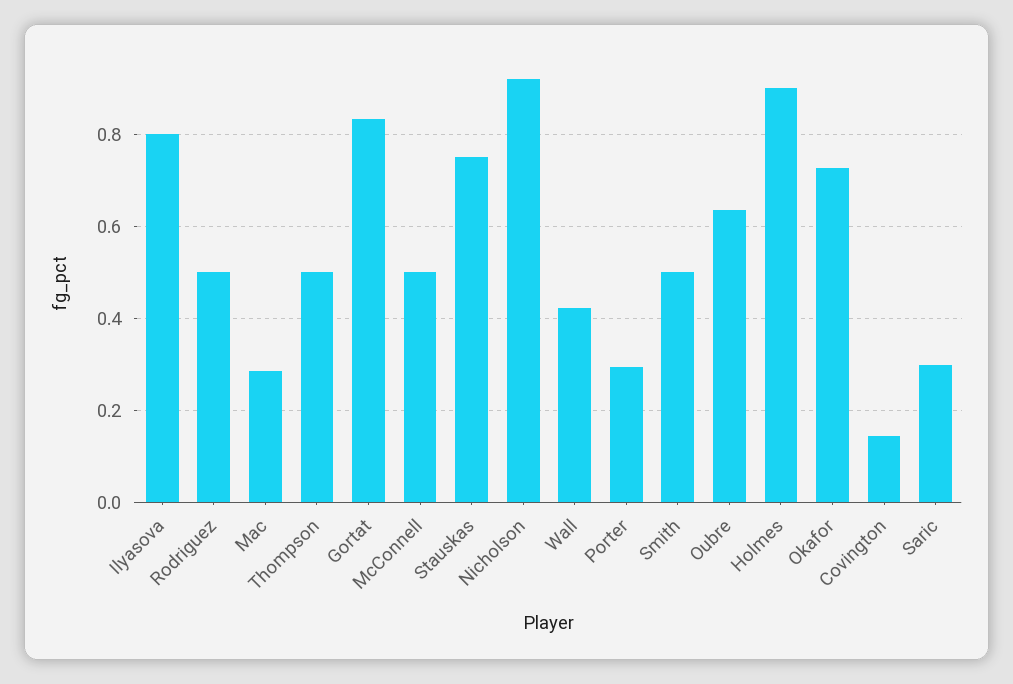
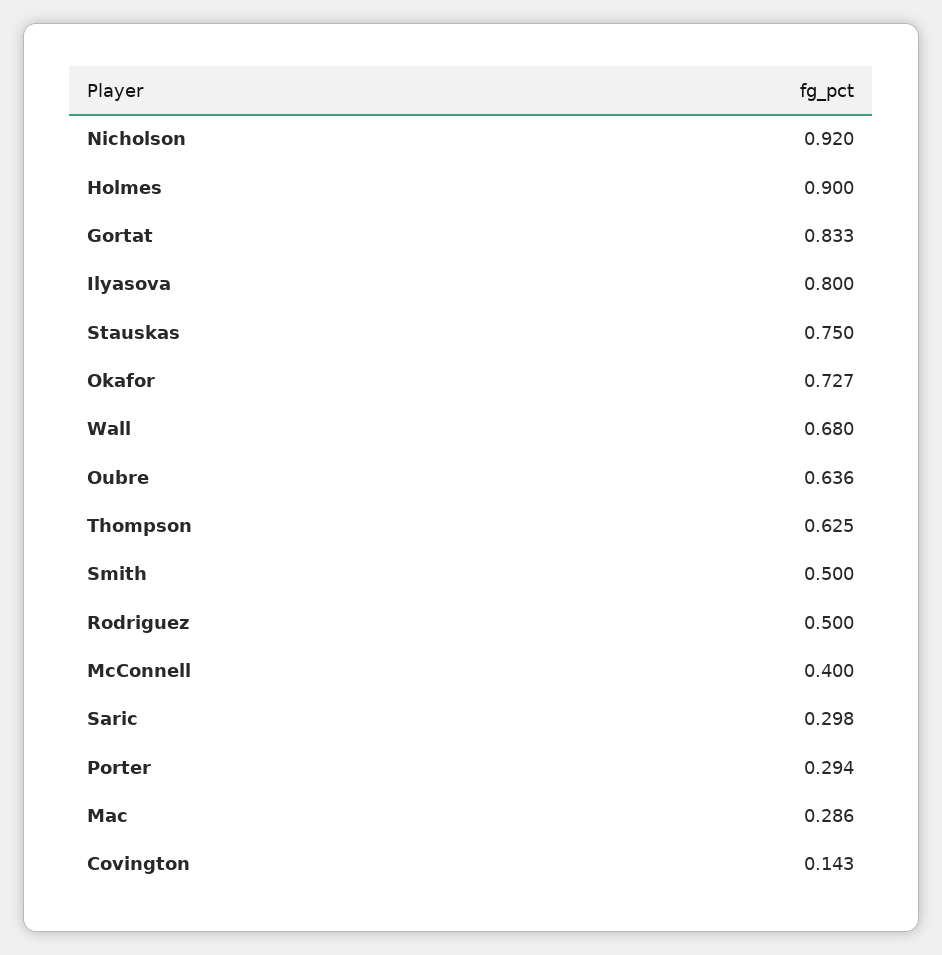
Thompson: 0.5 -> 0.625
McConnell: 0.5 -> 0.4
Wall: 0.42 -> 0.68

